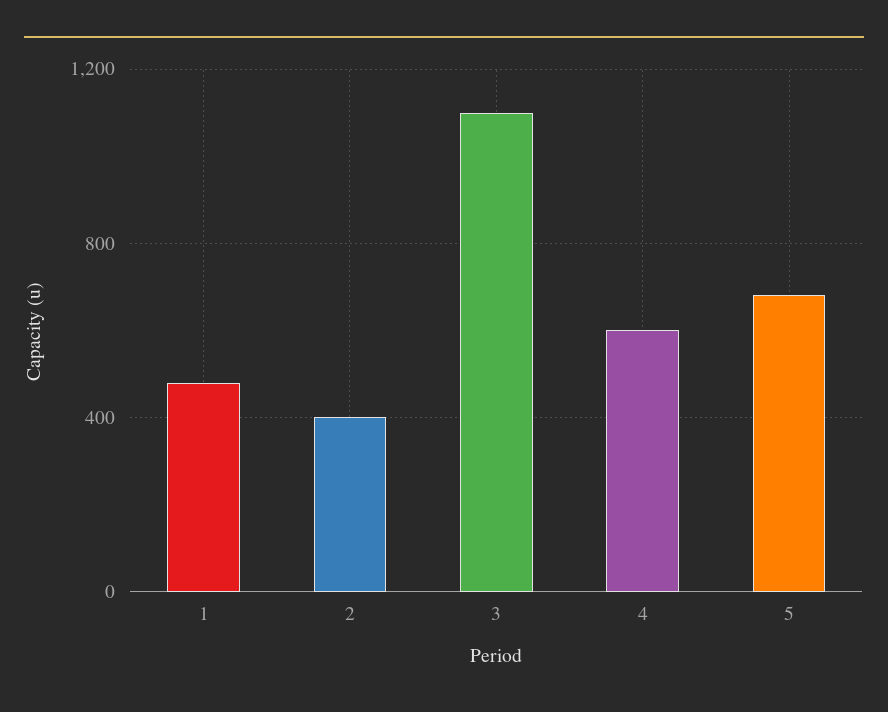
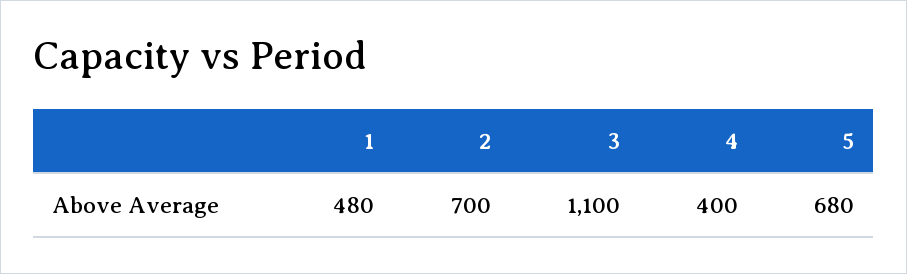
2: 400 -> 700
4: 600 -> 400

